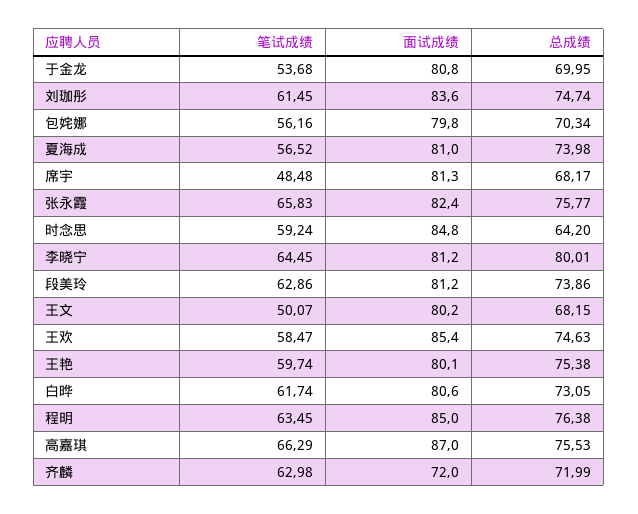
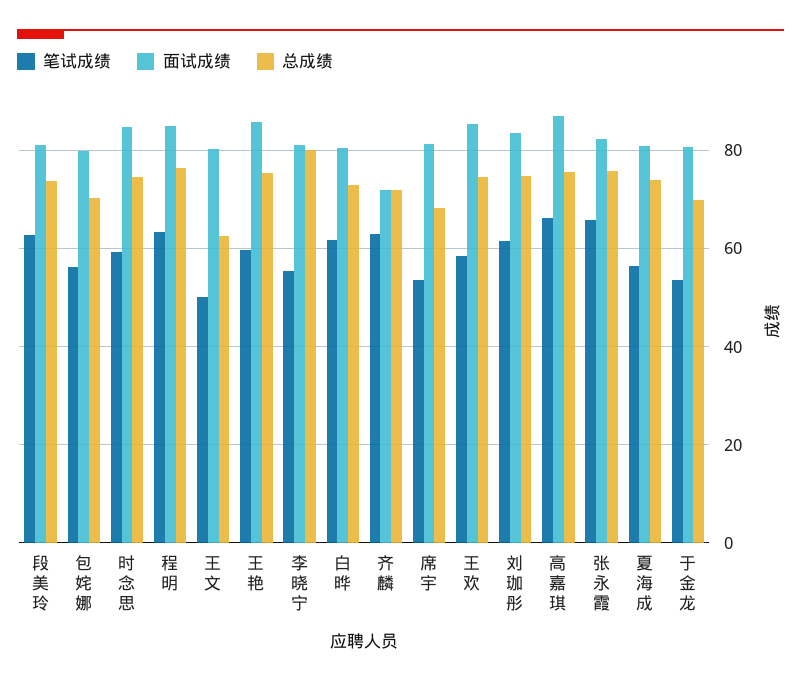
笔试成绩, 席宇: 48.48 -> 54
总成绩, 时念思: 64.2 -> 74
笔试成绩, 李晓宁: 64.45 -> 56
总成绩, 王文: 68.15 -> 62
面试成绩, 王艳: 80.1 -> 86

